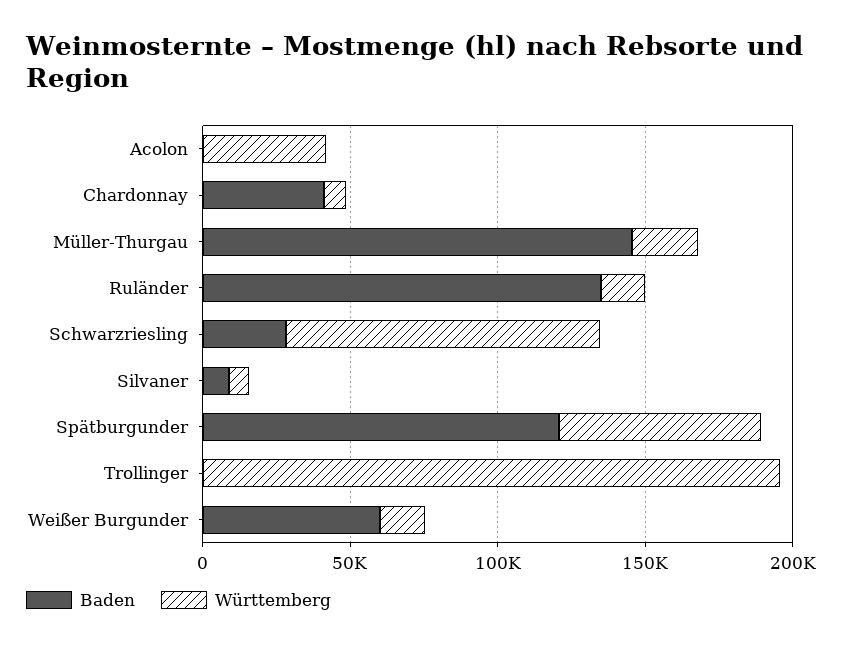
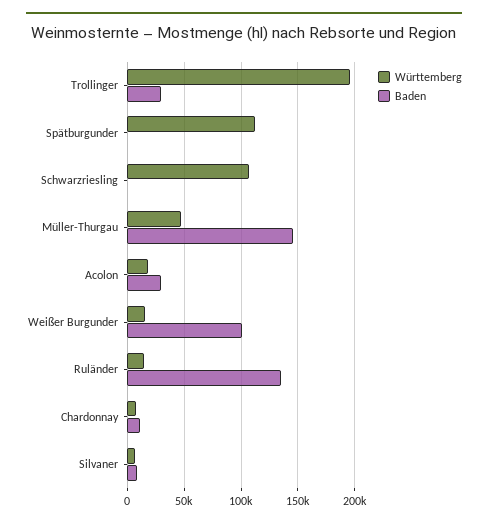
Baden, Acolon: 0 -> 30000
Württemberg, Acolon: 40000 -> 20000
Baden, Chardonnay: 40000 -> 10000
Württemberg, Müller-Thurgau: 20000 -> 50000
Baden, Schwarzriesling: 30000 -> 0
Baden, Spätburgunder: 120000 -> 0
Württemberg, Spätburgunder: 70000 -> 110000
Baden, Trollinger: 0 -> 30000
Baden, Weißer Burgunder: 60000 -> 100000

